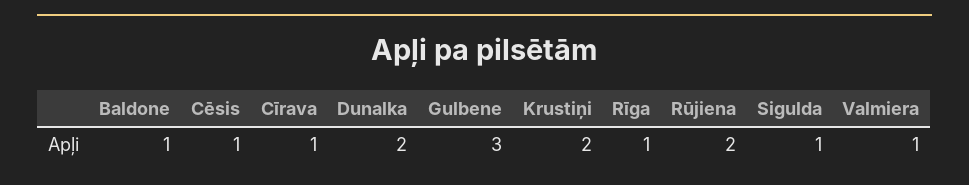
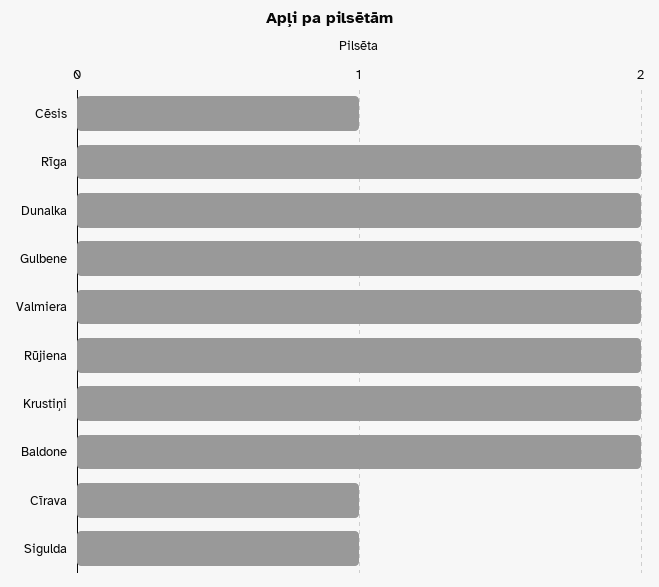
Baldone: 1 -> 2
Gulbene: 3 -> 2
Rīga: 1 -> 2
Valmiera: 1 -> 2

